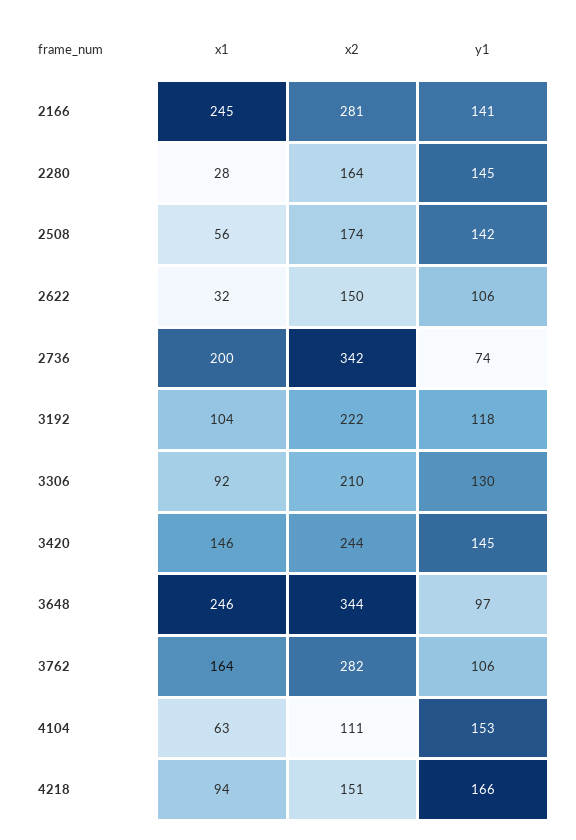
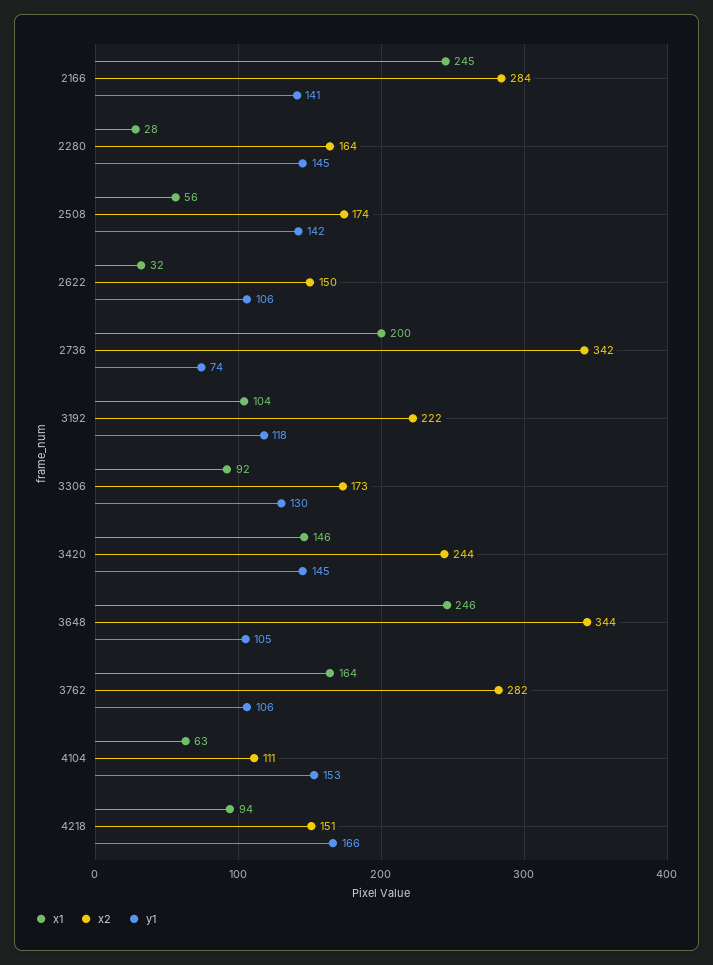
x2, 2166: 281 -> 284
x2, 3306: 210 -> 173
y1, 3648: 97 -> 105

